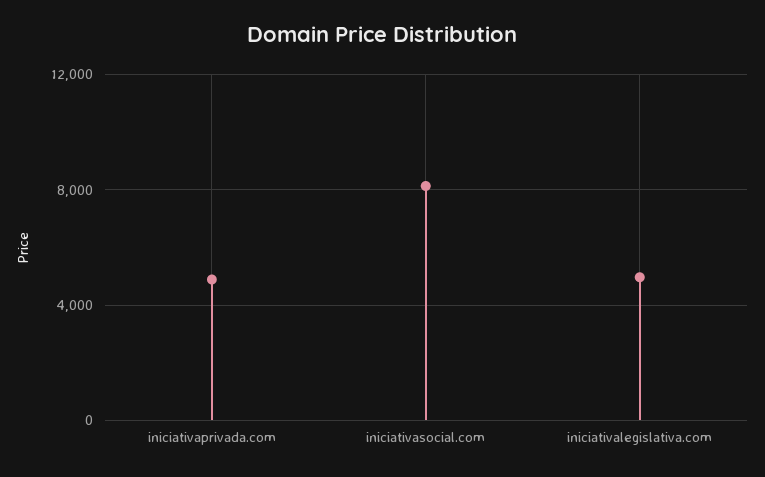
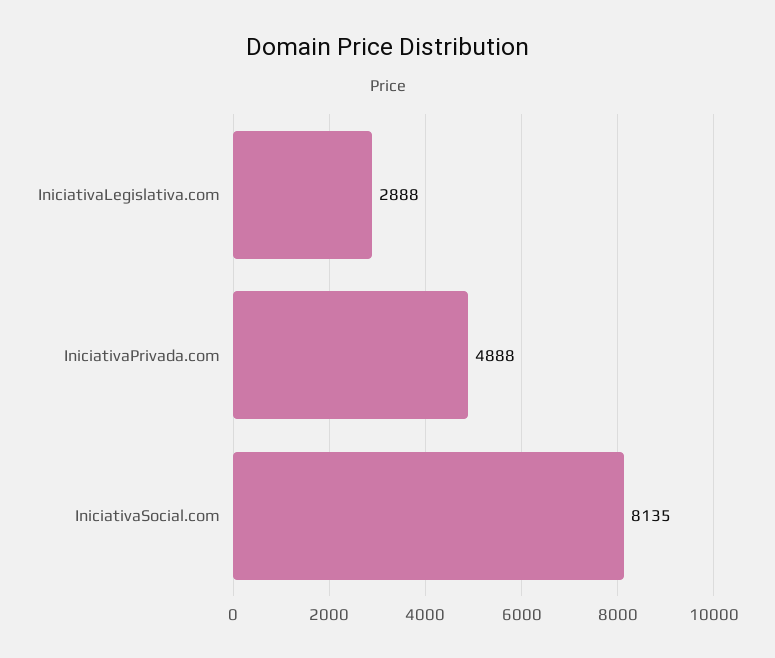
iniciativalegislativa.com: 5000 -> 2888

